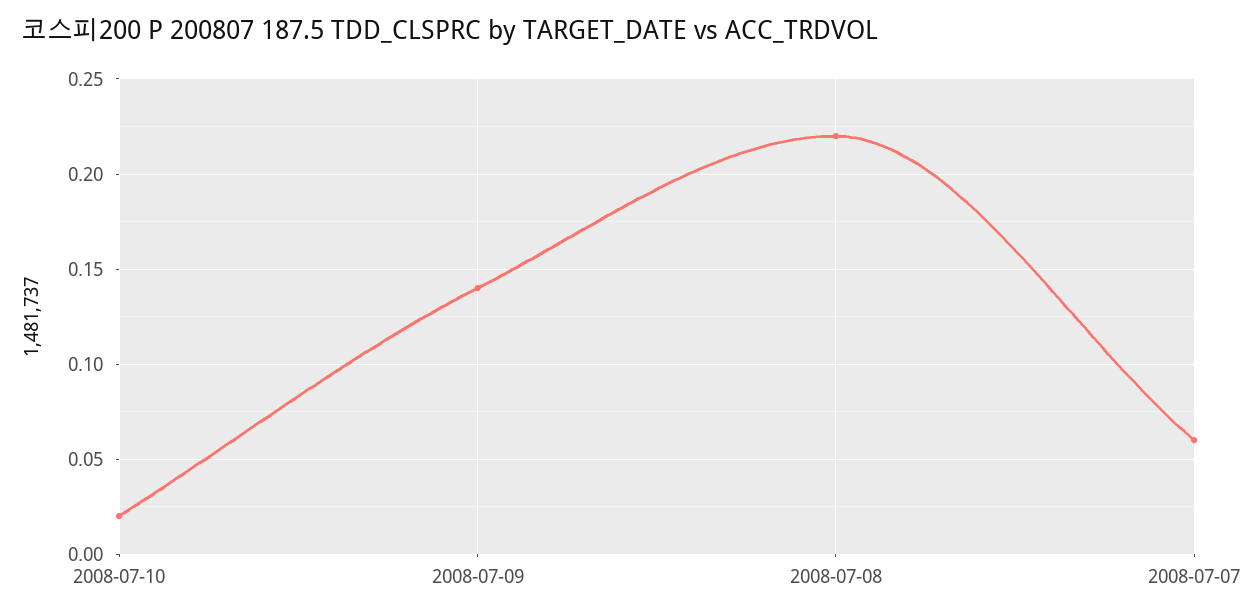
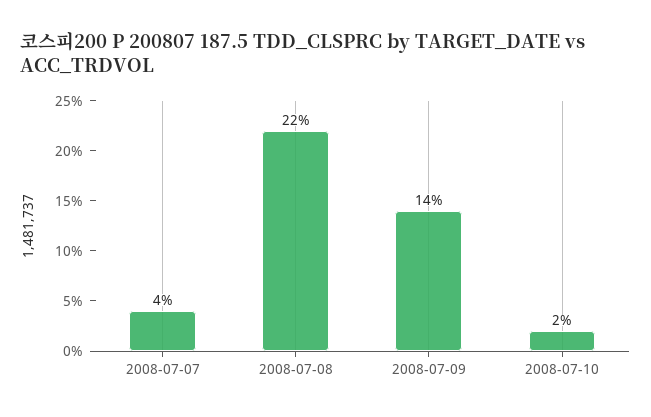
2008-07-07: 0.06 -> 0.04

